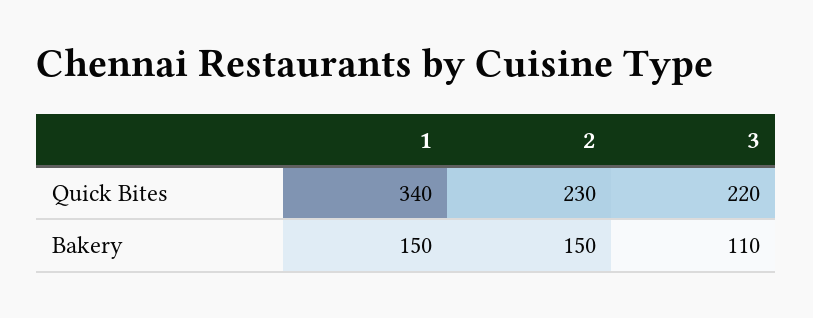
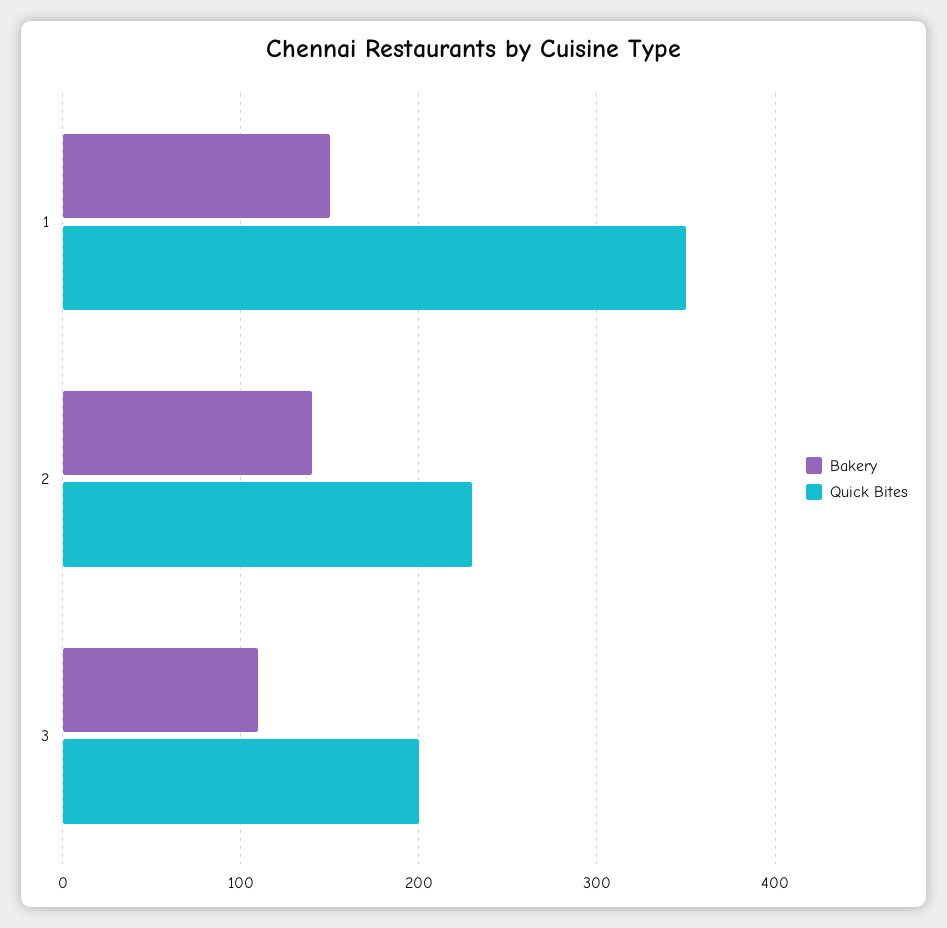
Quick Bites, 1: 340 -> 350
Quick Bites, 3: 220 -> 200
Bakery, 2: 150 -> 140

